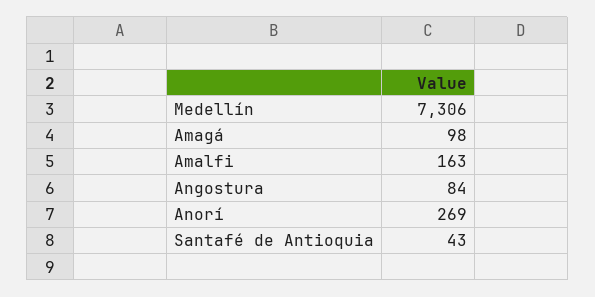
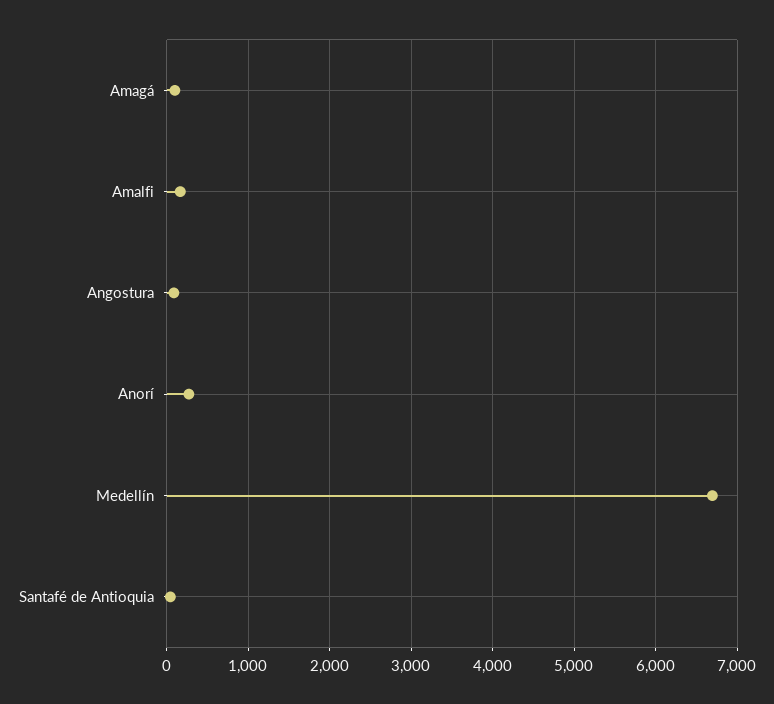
Medellín: 7306 -> 6700

